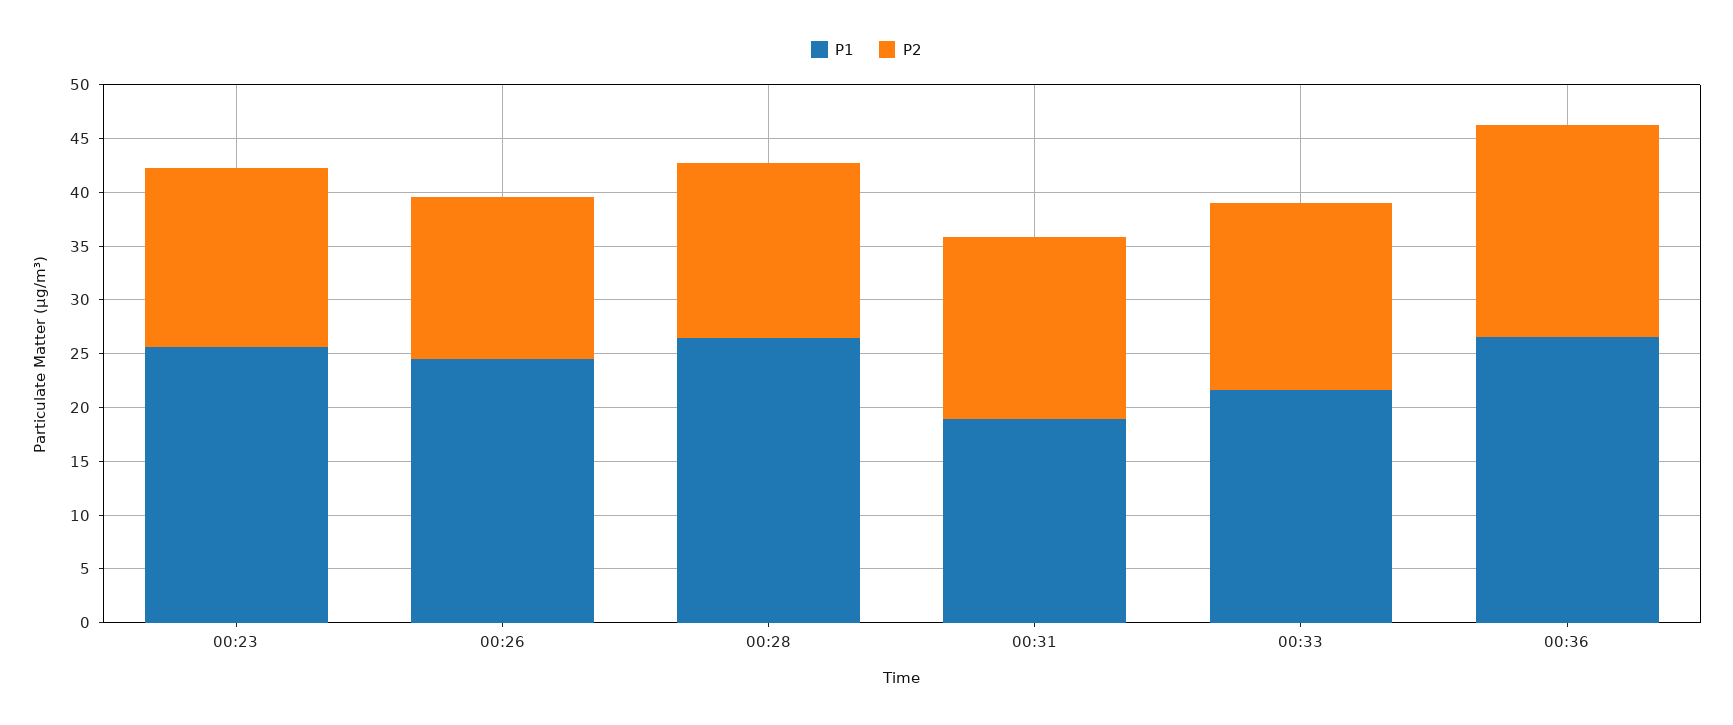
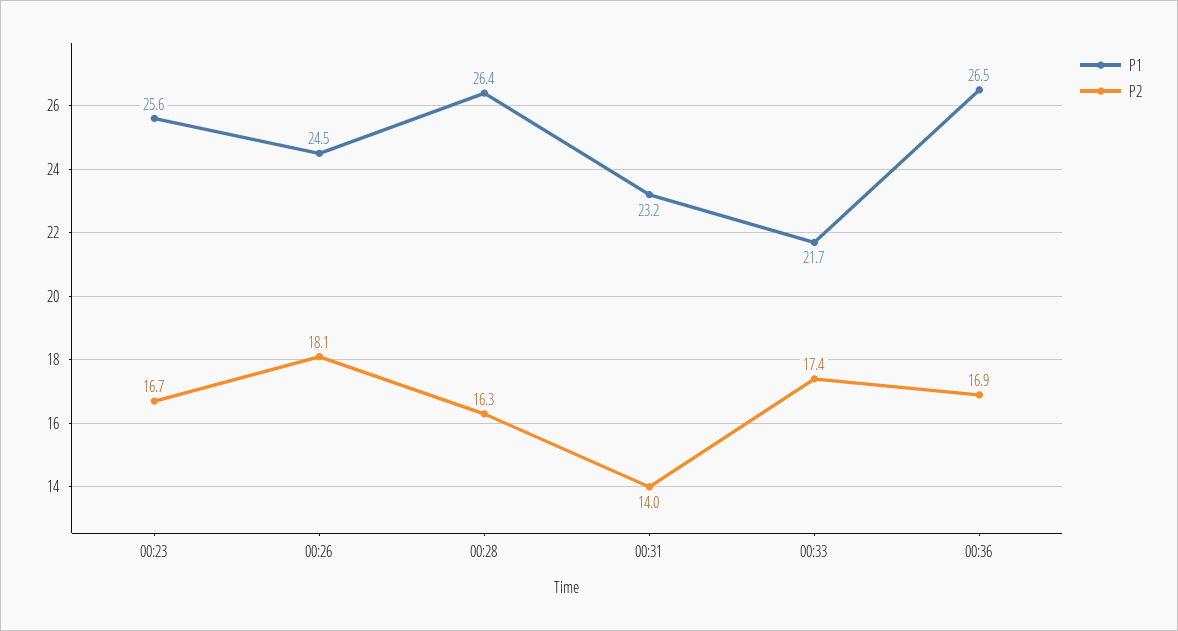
P2, 00:26: 15 -> 18.1
P1, 00:31: 19 -> 23.2
P2, 00:31: 17 -> 14
P2, 00:36: 20 -> 16.9

